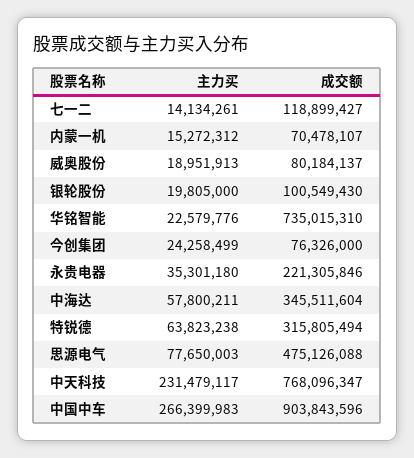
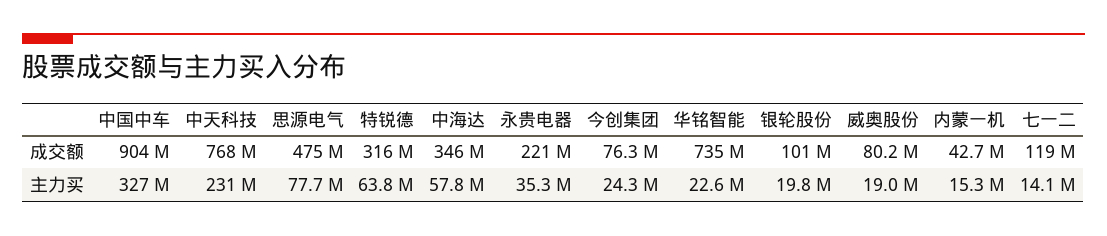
成交额, 内蒙一机: 70478107 -> 42700000
主力买, 中国中车: 266399983 -> 327000000

